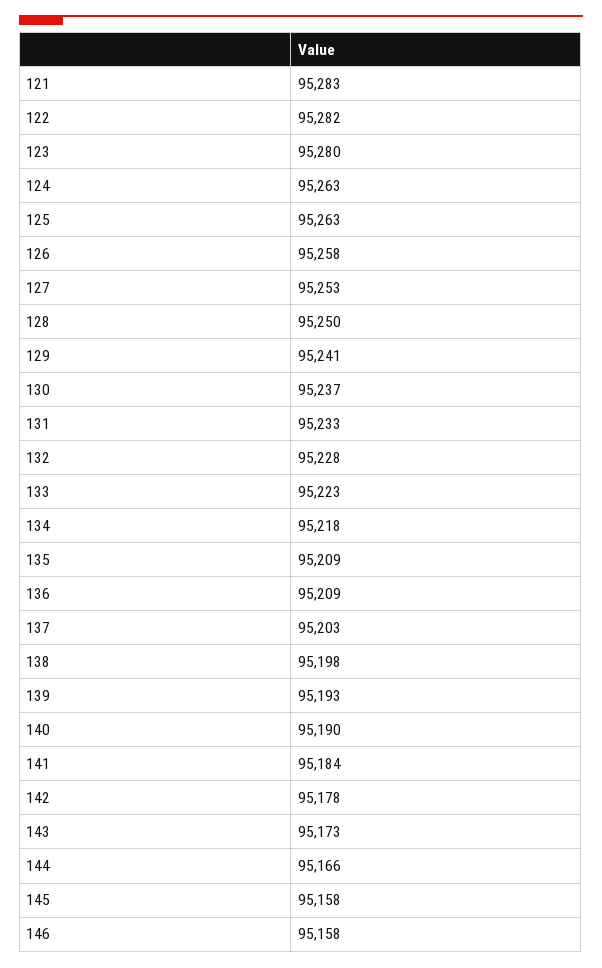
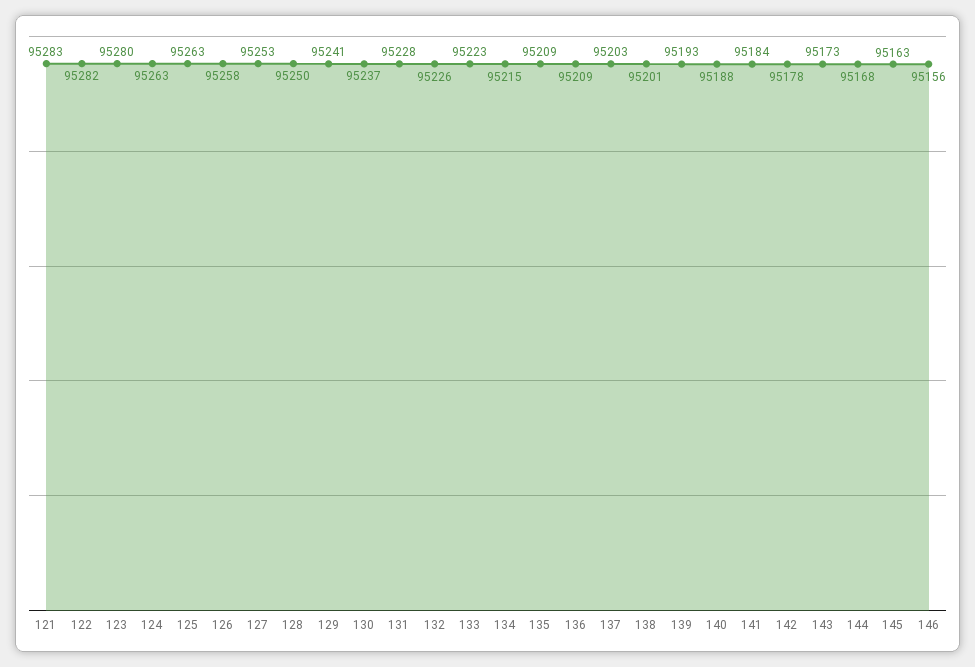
131: 95233 -> 95228
132: 95228 -> 95226
134: 95218 -> 95215
138: 95198 -> 95201
140: 95190 -> 95188
144: 95166 -> 95168
145: 95158 -> 95163
146: 95158 -> 95156

